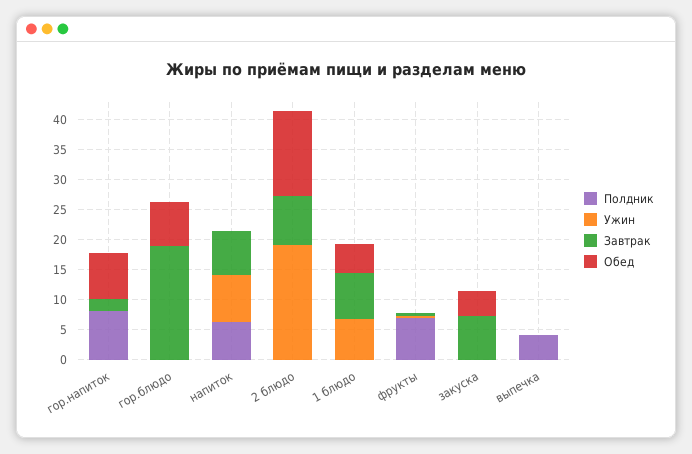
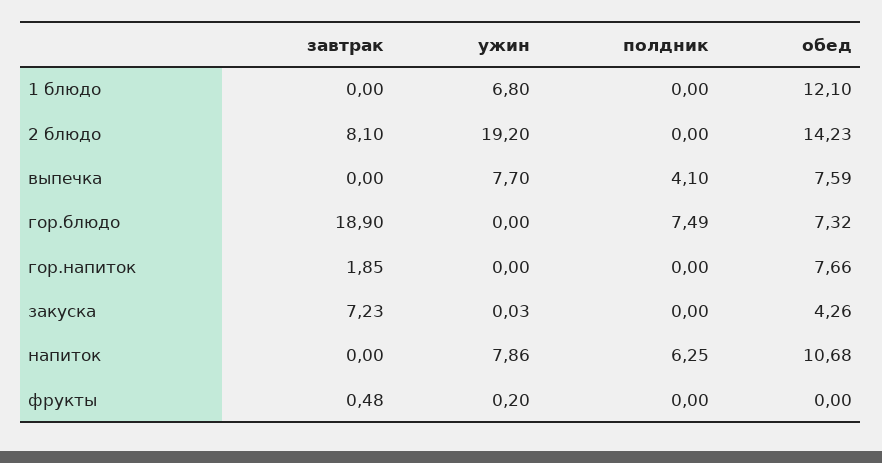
Полдник, гор.напиток: 7.5 -> 0
Полдник, гор.блюдо: 0 -> 7.49
Завтрак, напиток: 7.5 -> 0
Обед, напиток: 0 -> 10.68
Завтрак, 1 блюдо: 7.5 -> 0
Обед, 1 блюдо: 5 -> 12.1
Полдник, фрукты: 7.5 -> 0
Ужин, выпечка: 0 -> 7.7
Обед, выпечка: 0 -> 7.59

